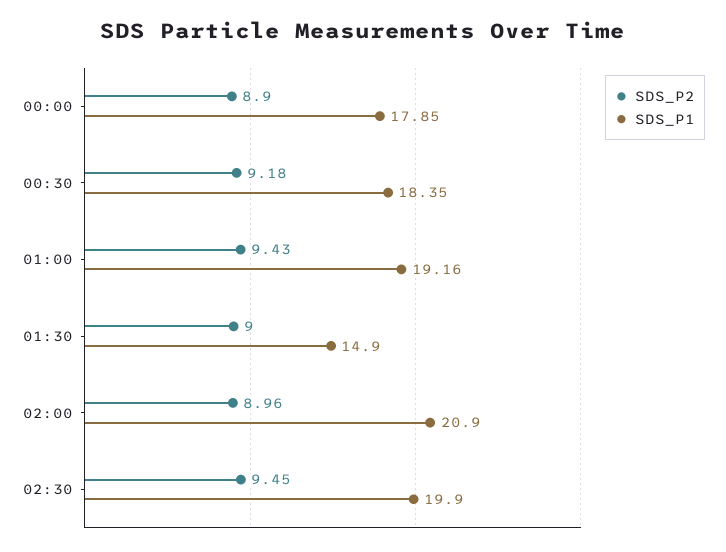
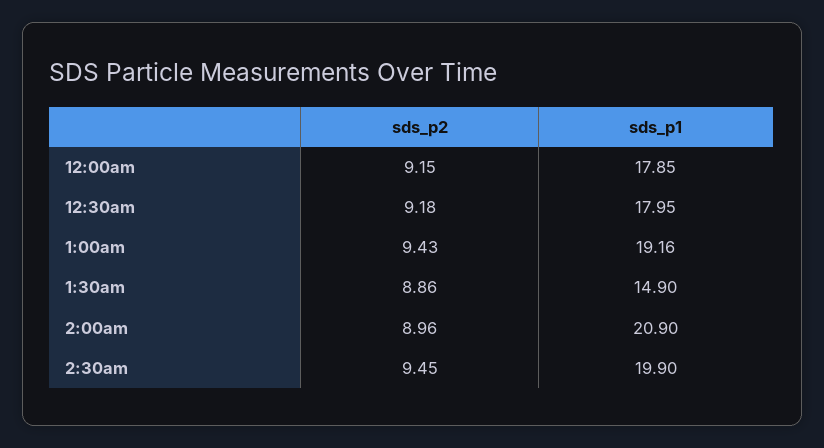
SDS_P2, 00:00: 8.9 -> 9.15
SDS_P1, 00:30: 18.35 -> 17.95
SDS_P2, 01:30: 9 -> 8.86

